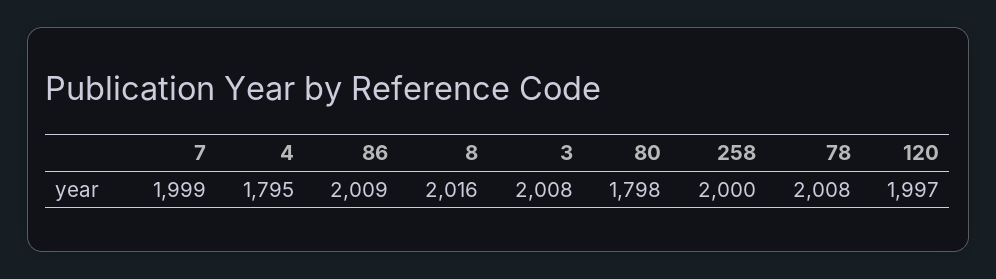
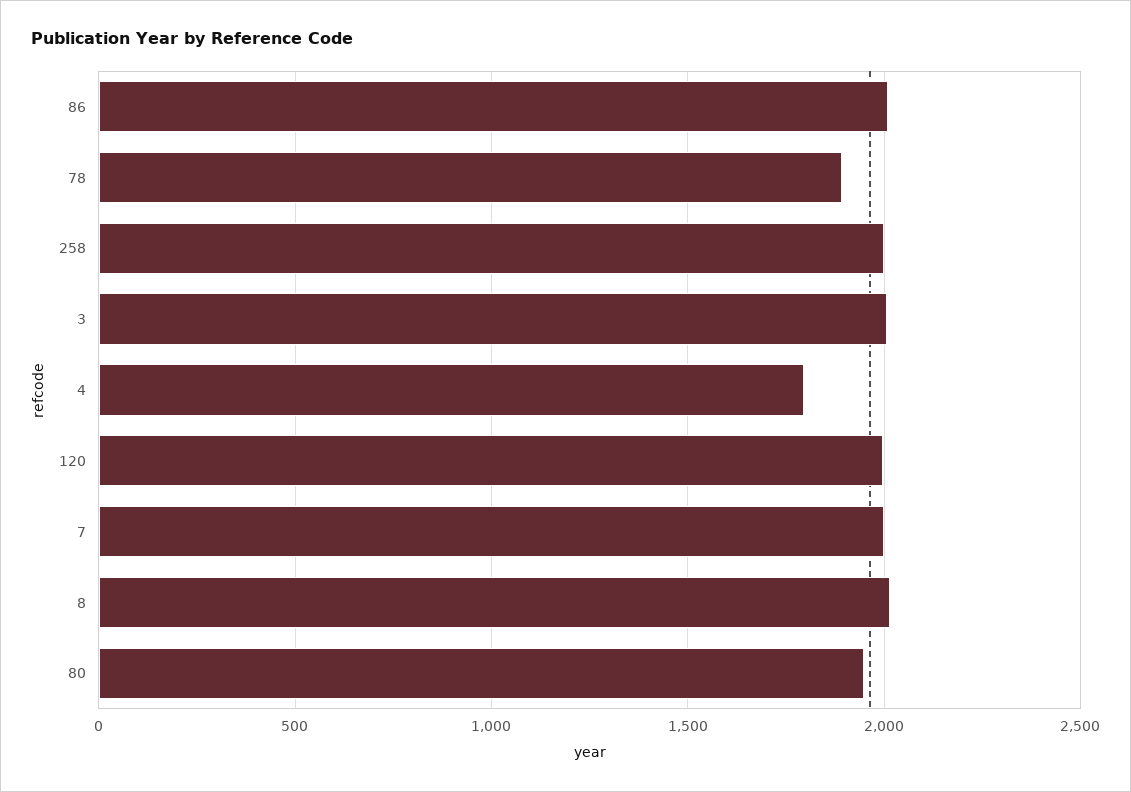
80: 1798 -> 1950
78: 2008 -> 1900

